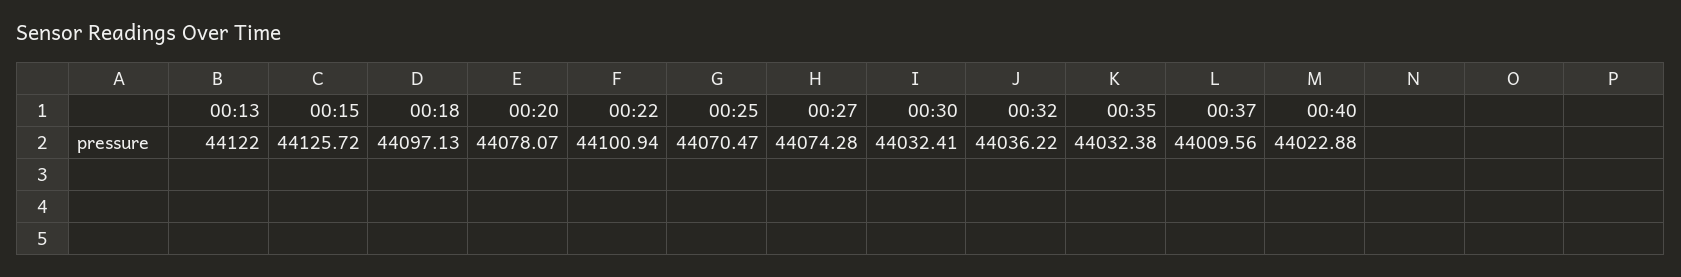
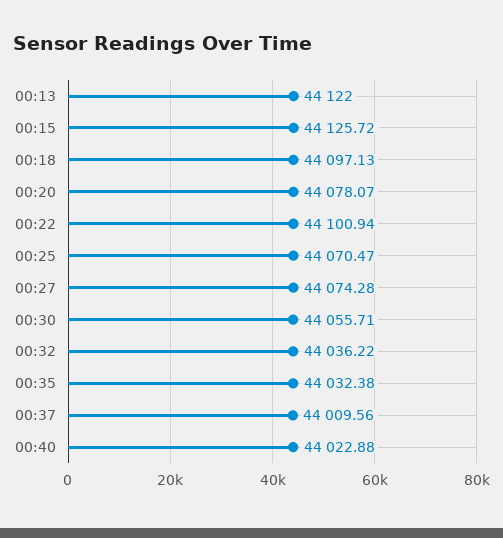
00:30: 44032.41 -> 44055.71

